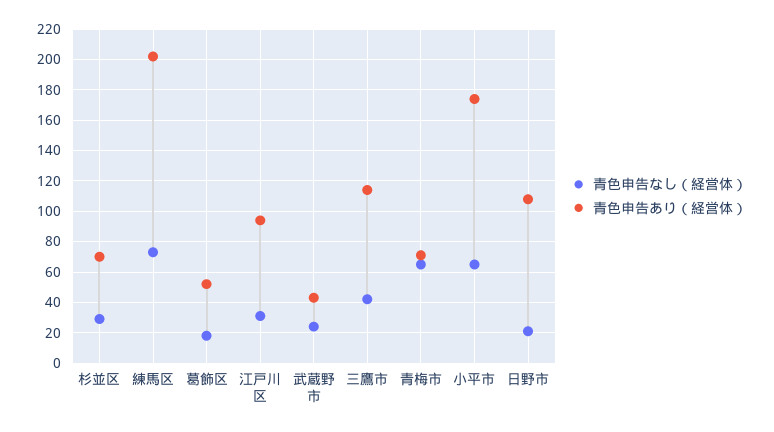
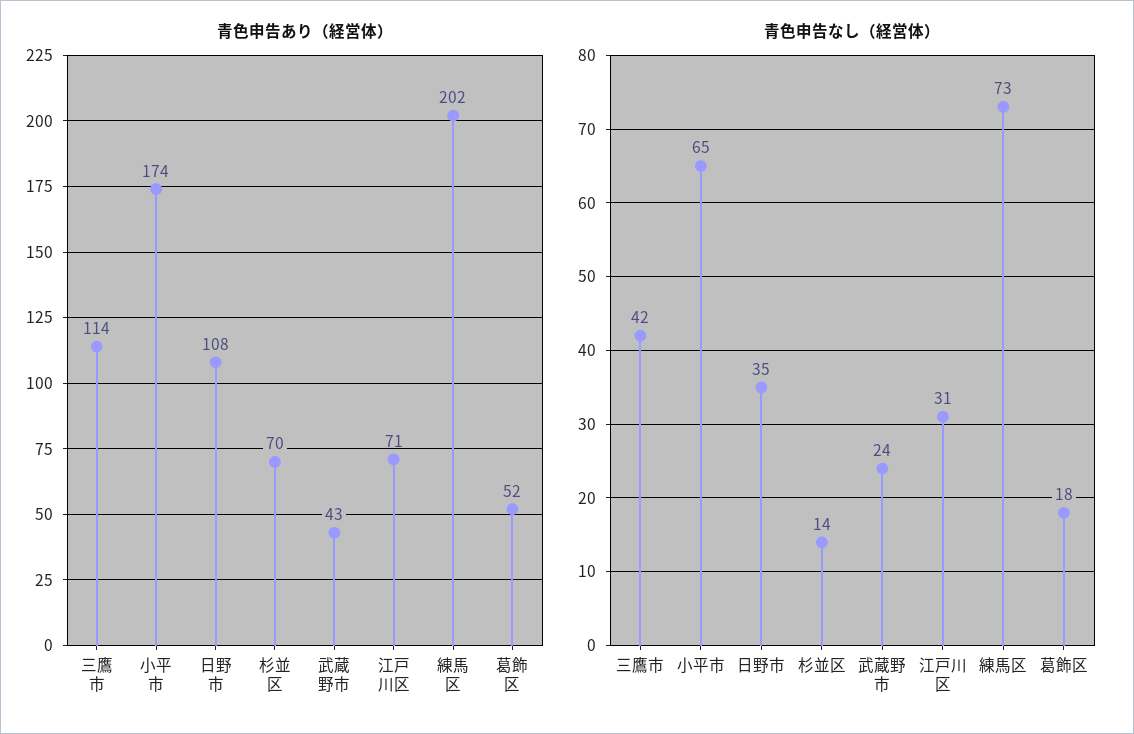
青色申告なし（経営体）, 杉並区: 30 -> 14
青色申告あり（経営体）, 江戸川区: 95 -> 71
青色申告なし（経営体）, 青梅市: 65 -> none
青色申告あり（経営体）, 青梅市: 70 -> none
青色申告なし（経営体）, 日野市: 20 -> 35

